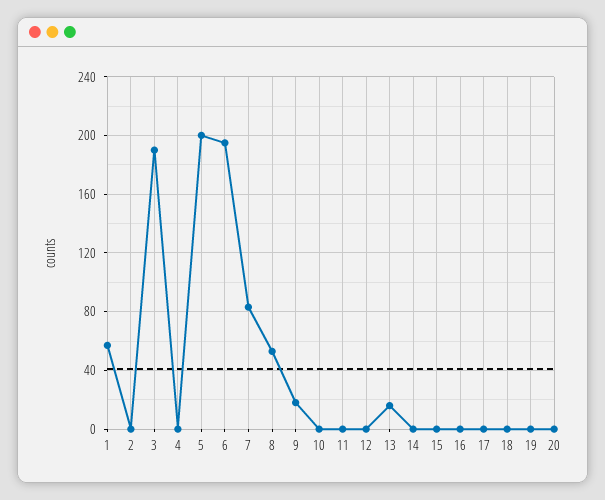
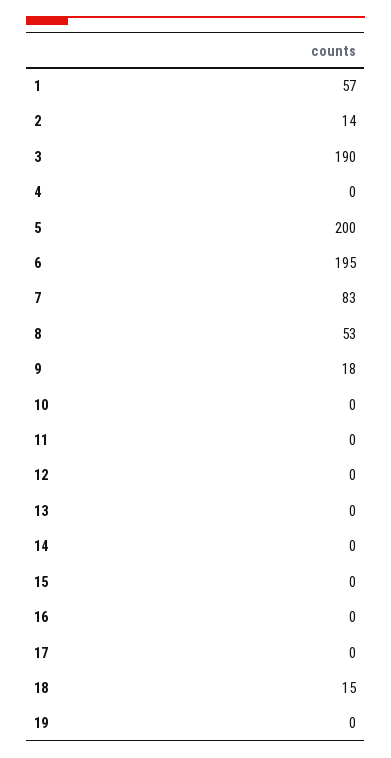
2: 0 -> 14
13: 15 -> 0
18: 0 -> 15
20: 0 -> none

